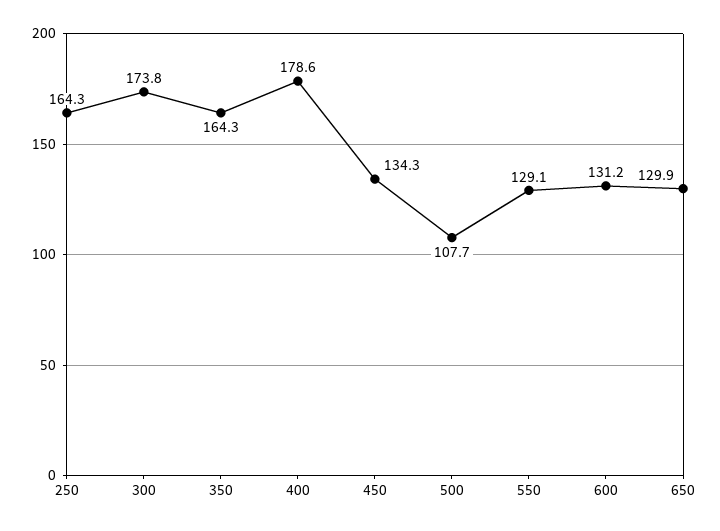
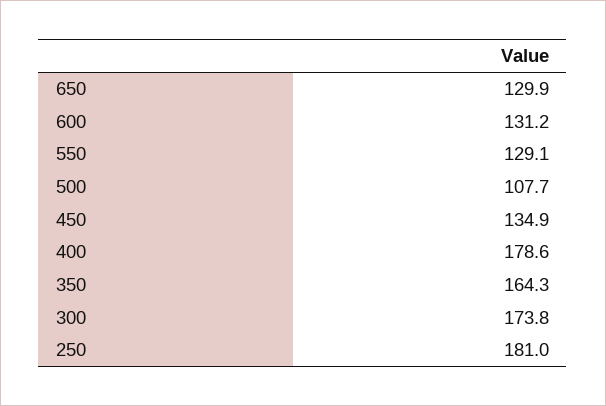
250: 164.3 -> 181
450: 134.3 -> 134.9

